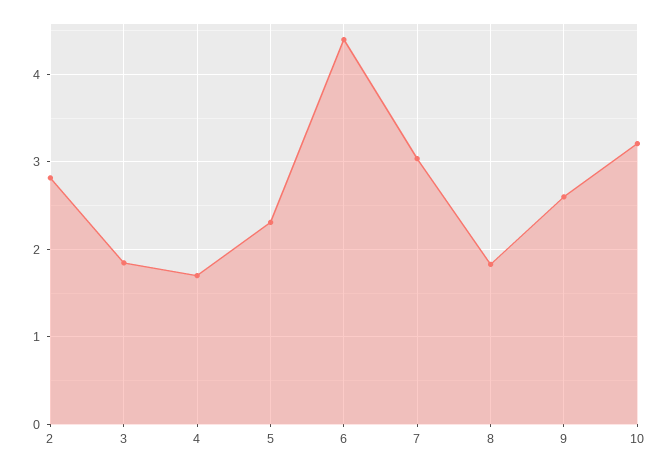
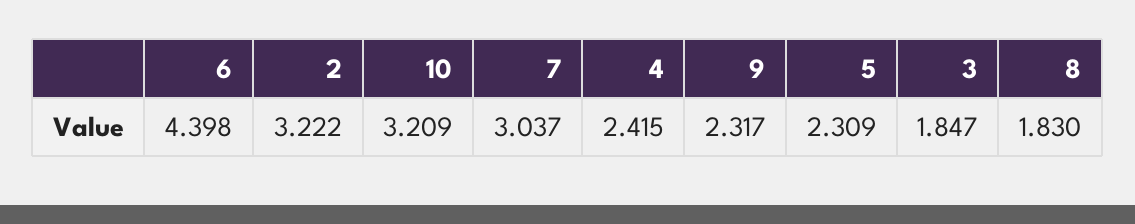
2: 2.8 -> 3.222
4: 1.7 -> 2.415
9: 2.6 -> 2.317

